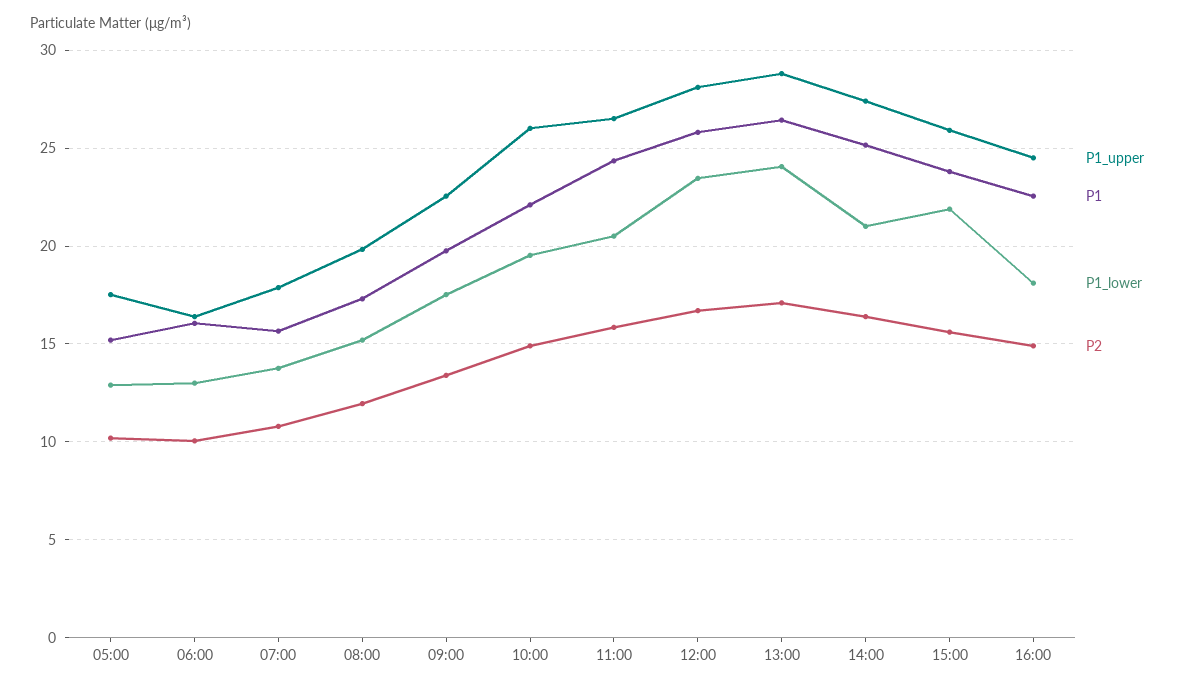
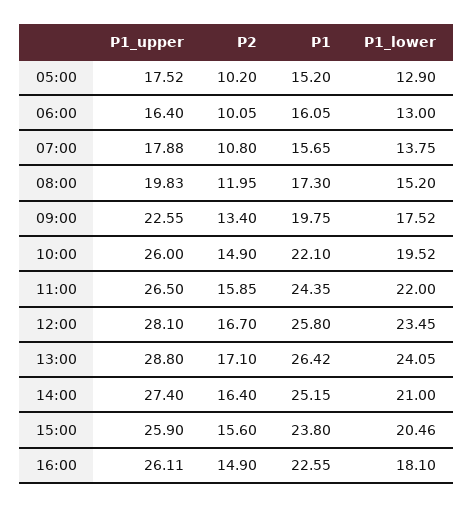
P1_lower, 11:00: 20.5 -> 22
P1_lower, 15:00: 22 -> 20.46
P1_upper, 16:00: 24.5 -> 26.11

